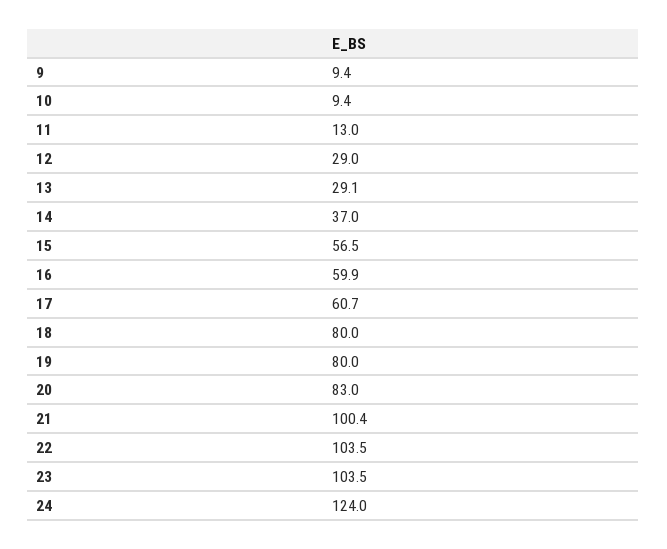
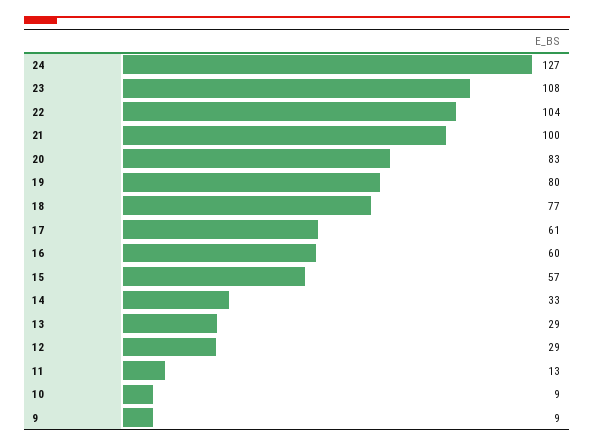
14: 37 -> 33
18: 80 -> 77
23: 103.5 -> 108
24: 124 -> 127

